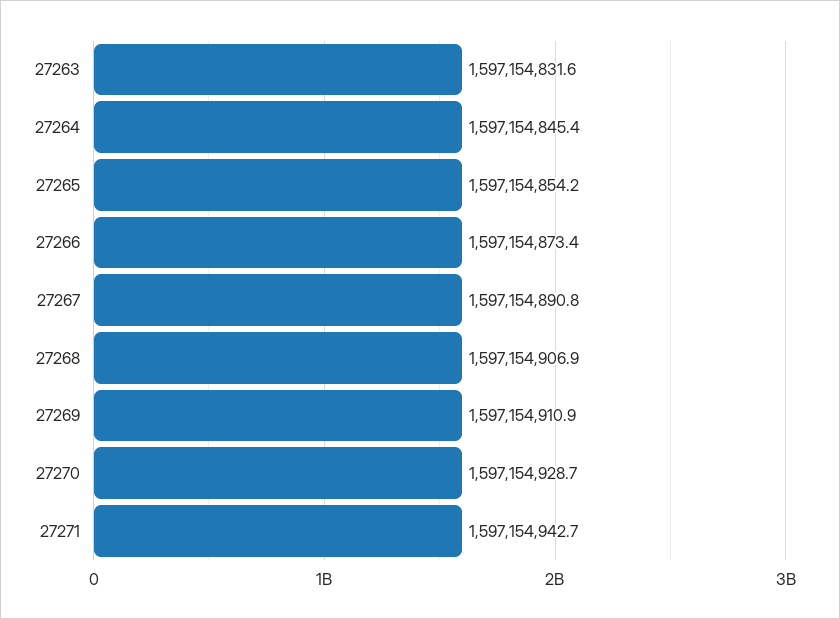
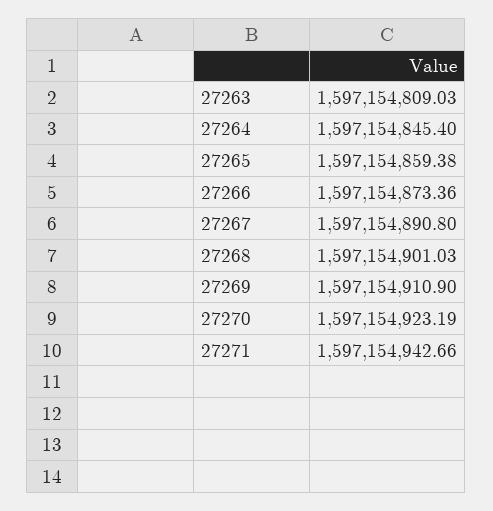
27263: 1597154831.6 -> 1597154809.03
27265: 1597154854.2 -> 1597154859.38
27268: 1597154906.9 -> 1597154901.03
27270: 1597154928.7 -> 1597154923.19

